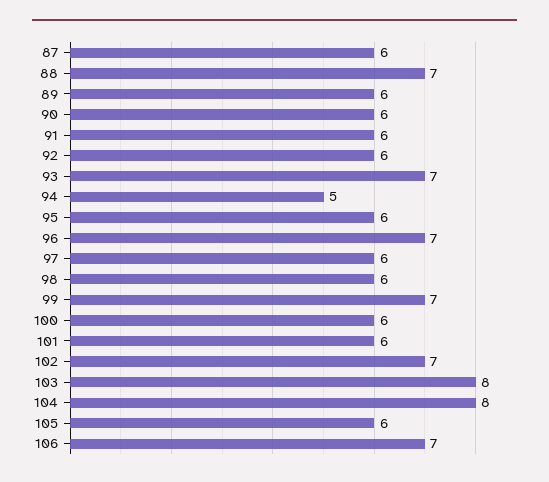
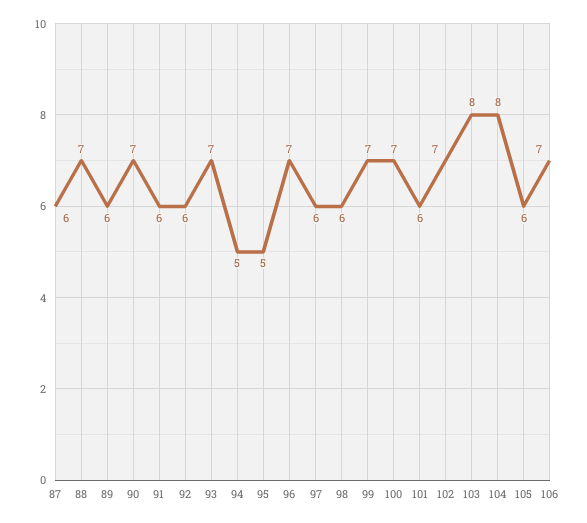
90: 6 -> 7
95: 6 -> 5
100: 6 -> 7

